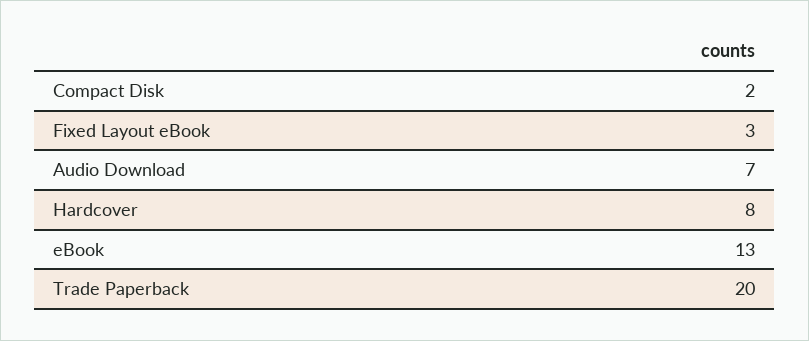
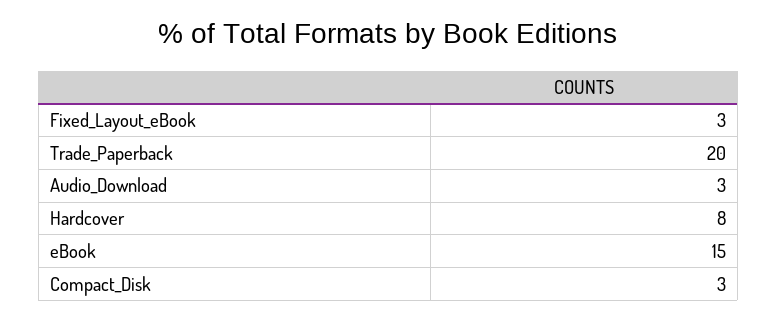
Compact Disk: 2 -> 3
Audio Download: 7 -> 3
eBook: 13 -> 15

